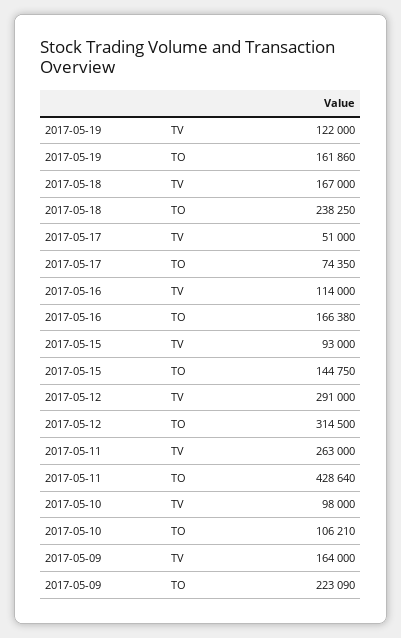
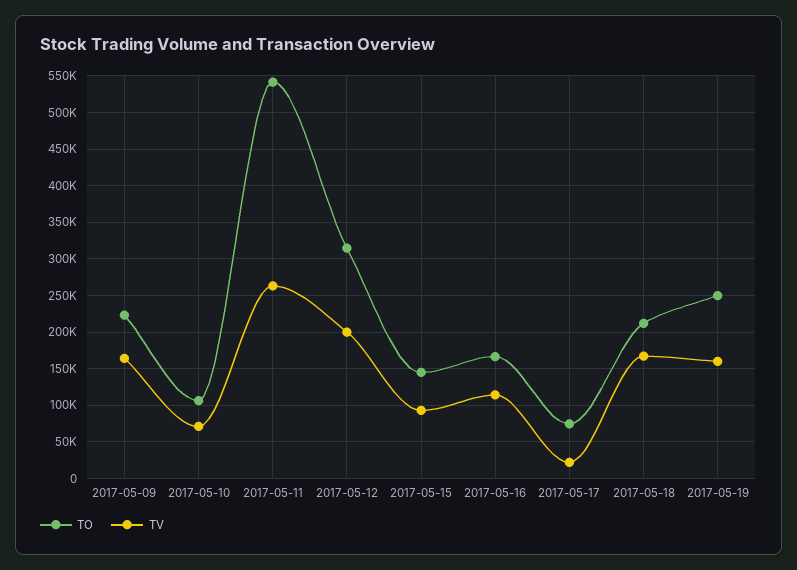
TV, 2017-05-19: 122000 -> 160000
TO, 2017-05-19: 161860 -> 250000
TO, 2017-05-18: 238250 -> 210000
TV, 2017-05-17: 51000 -> 20000
TV, 2017-05-12: 291000 -> 200000
TO, 2017-05-11: 428640 -> 540000
TV, 2017-05-10: 98000 -> 70000

